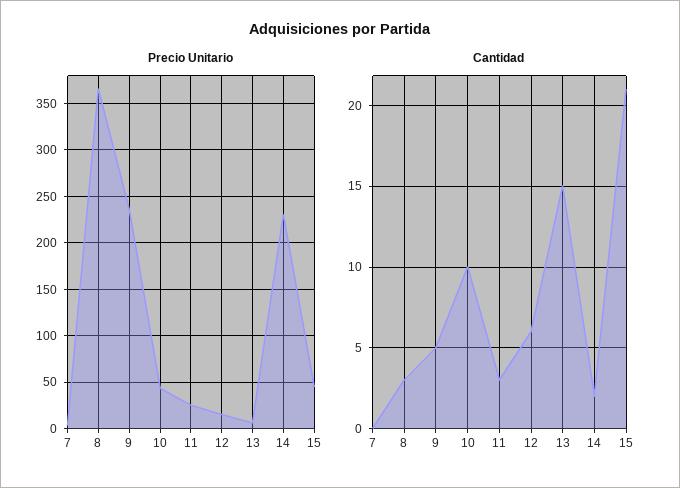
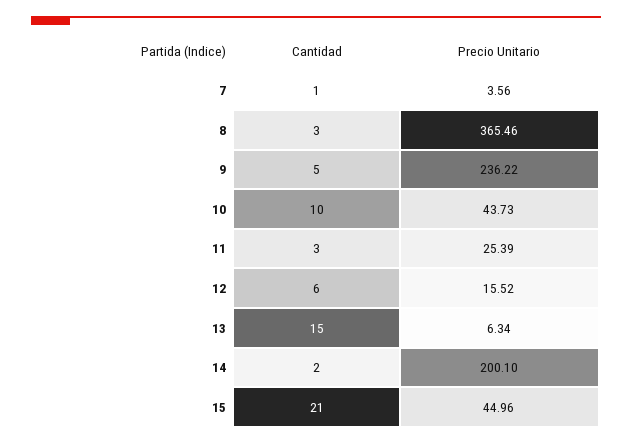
Precio Unitario, 14: 230 -> 200.1
Cantidad, 7: 0 -> 1

